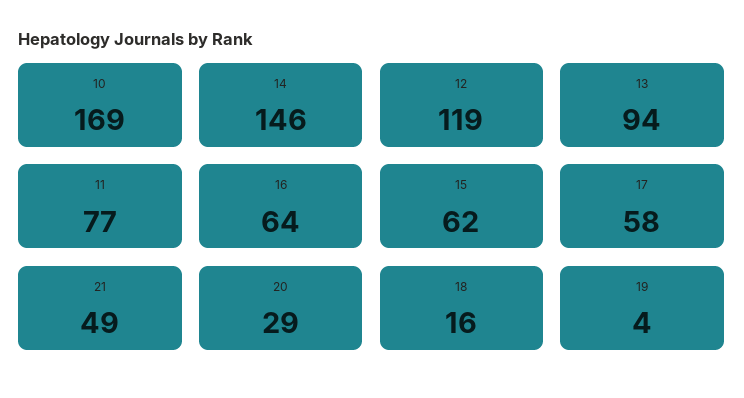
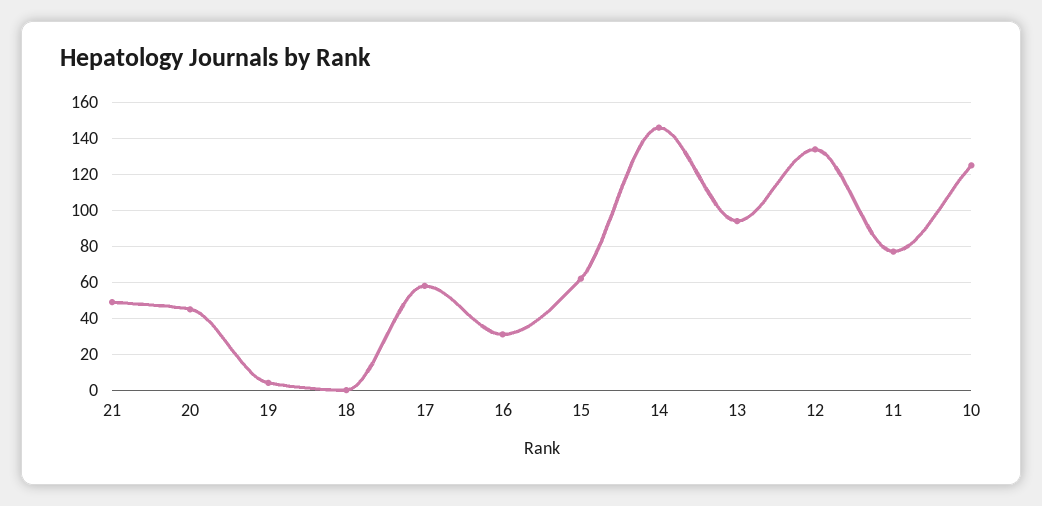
10: 169 -> 125
12: 119 -> 135
16: 64 -> 30
20: 29 -> 45
18: 16 -> 0

